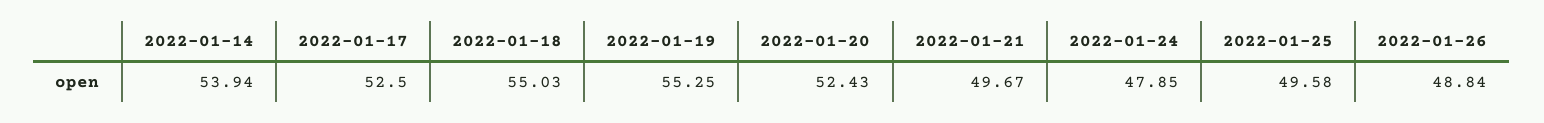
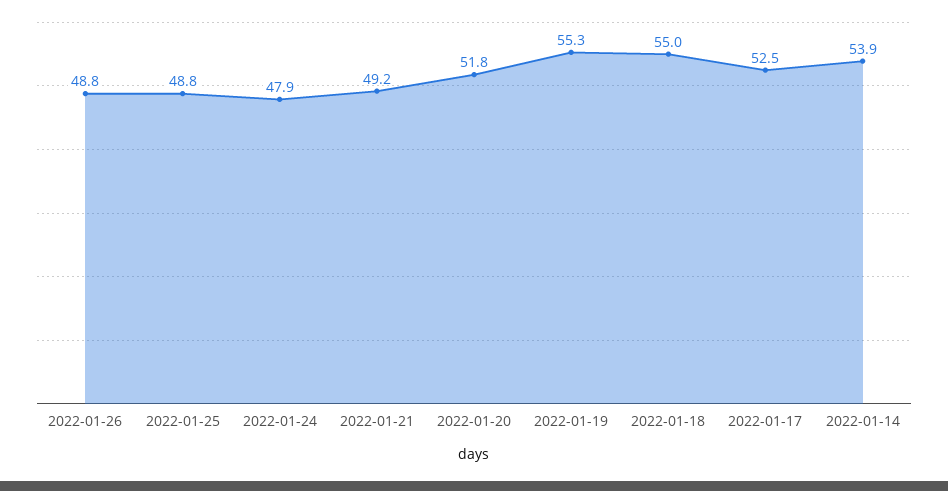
2022-01-20: 52.43 -> 51.8
2022-01-21: 49.67 -> 49.2
2022-01-25: 49.58 -> 48.8

